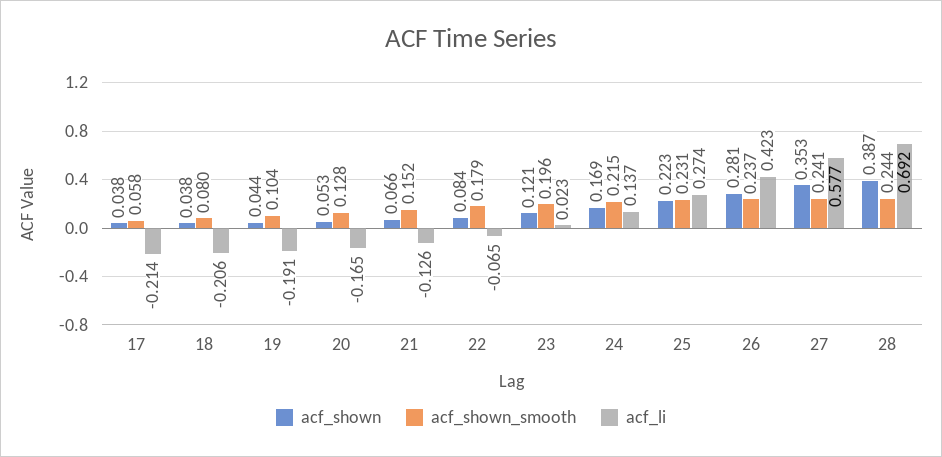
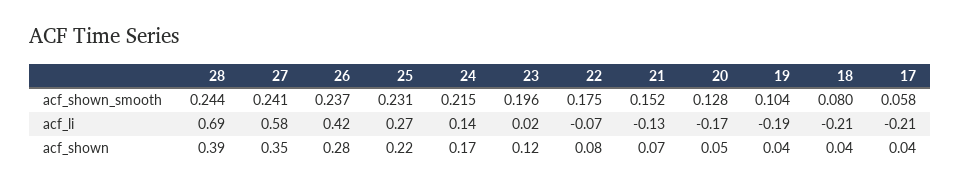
acf_shown_smooth, 22: 0.179 -> 0.175

